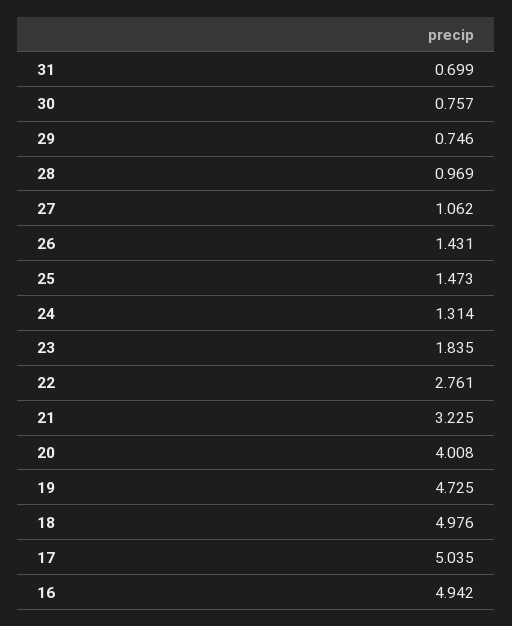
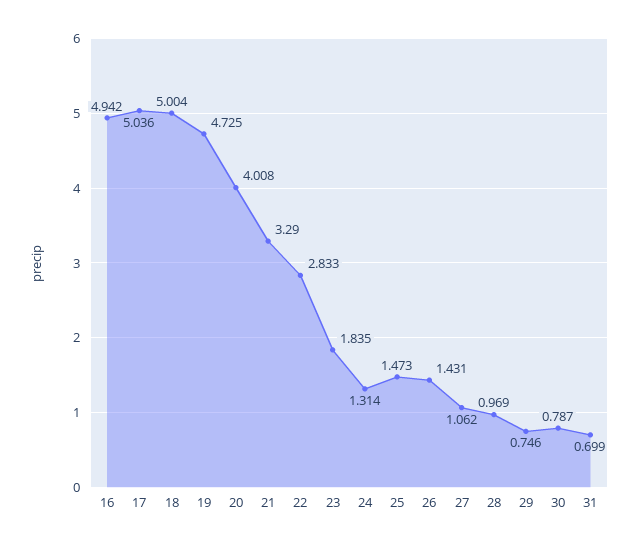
30: 0.757 -> 0.787
22: 2.761 -> 2.833
21: 3.225 -> 3.29
18: 4.976 -> 5.004
17: 5.035 -> 5.036

